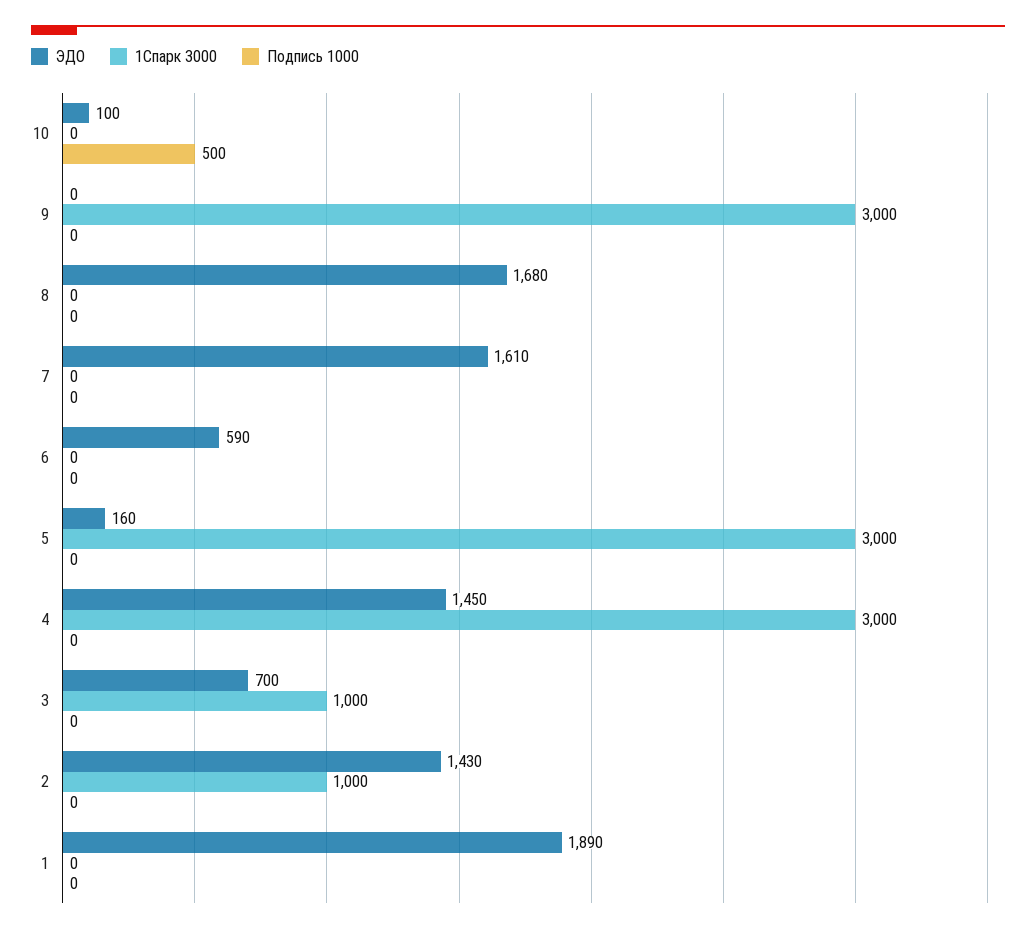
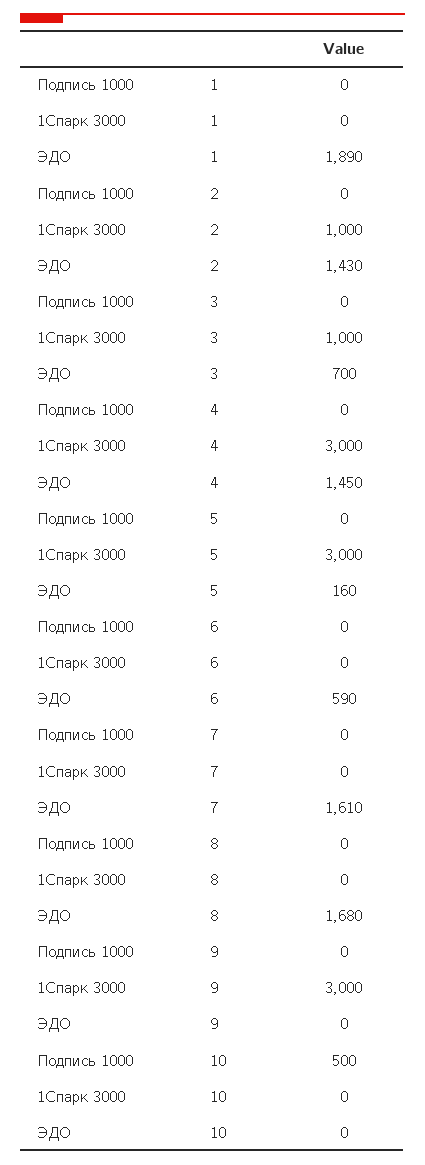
ЭДО, 10: 100 -> 0

